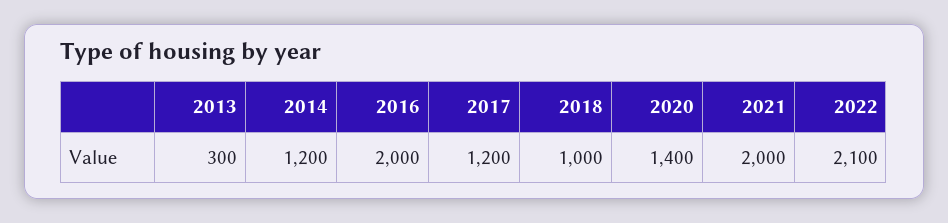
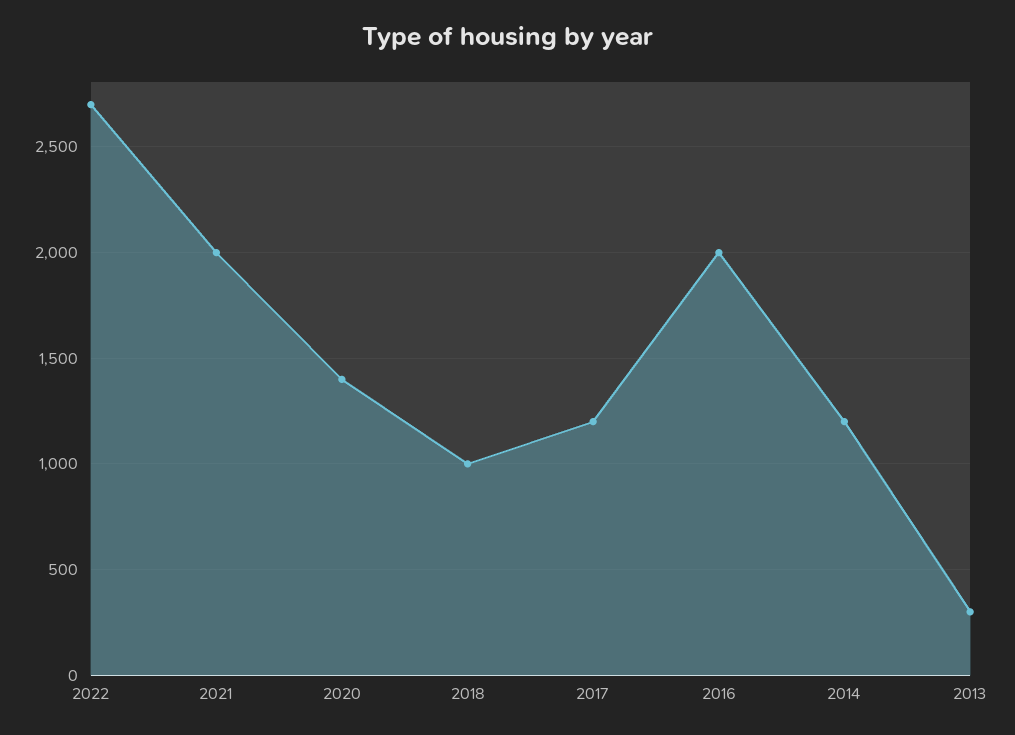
2022: 2100 -> 2700

